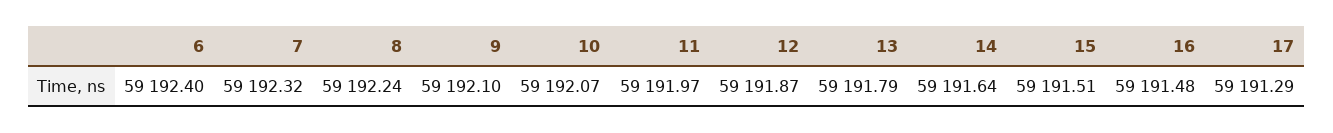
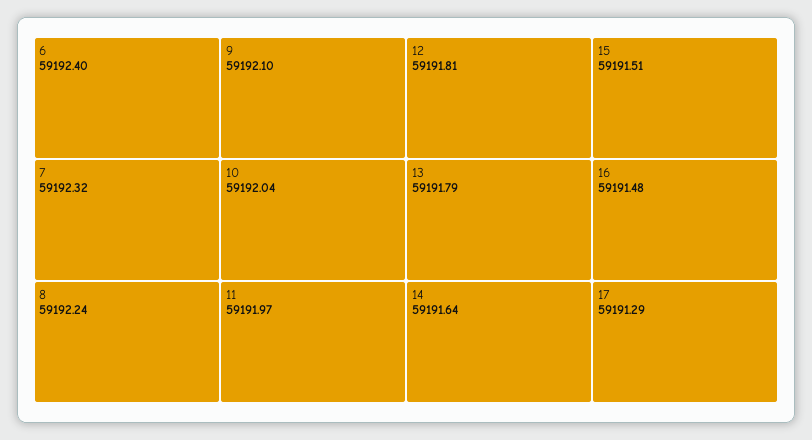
10: 59192.07 -> 59192.04
12: 59191.87 -> 59191.81

